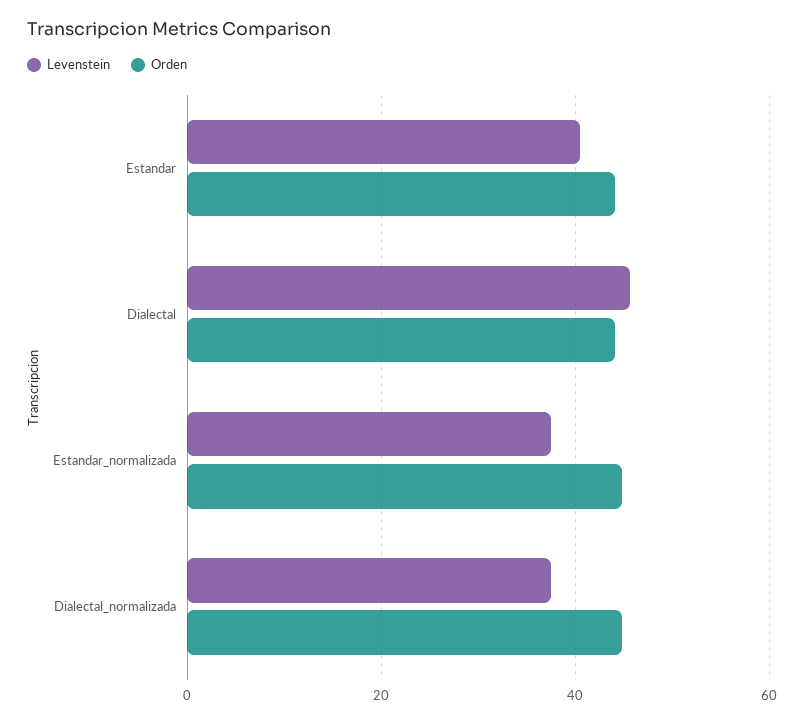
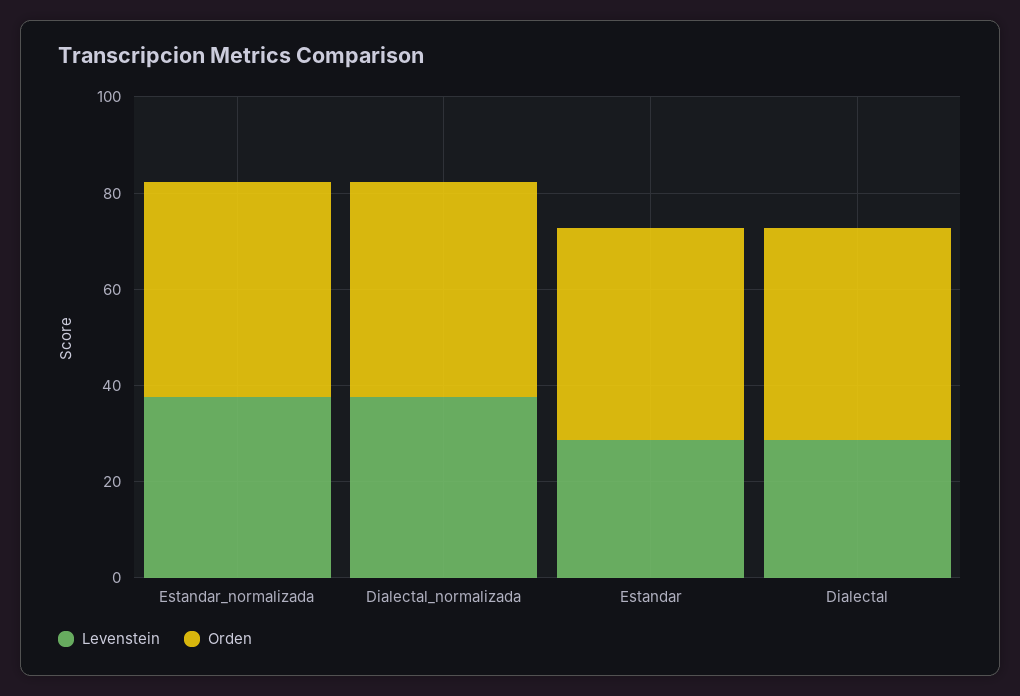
Levenstein, Estandar: 40 -> 30
Levenstein, Dialectal: 46 -> 30

